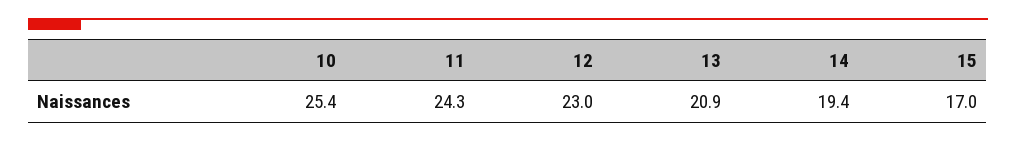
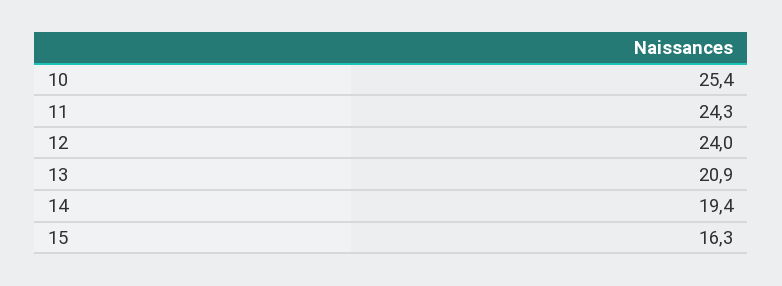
12: 23 -> 24
15: 17 -> 16.3

